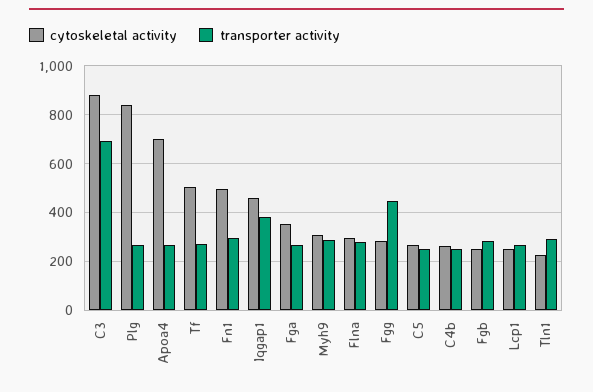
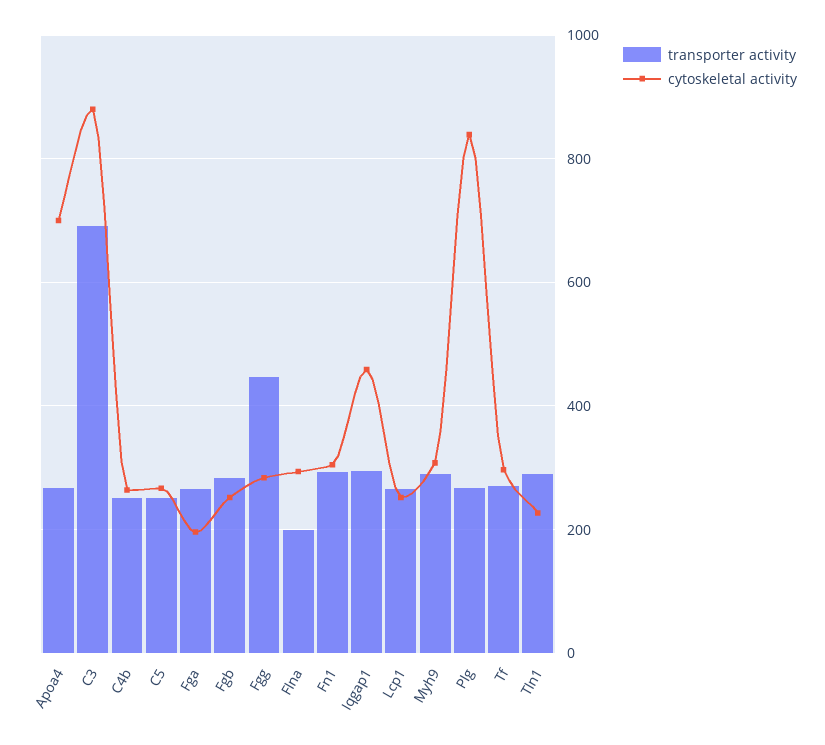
cytoskeletal activity, Tf: 500 -> 300
cytoskeletal activity, Fn1: 500 -> 300
transporter activity, Iqgap1: 375 -> 300
cytoskeletal activity, Fga: 350 -> 200
transporter activity, Flna: 275 -> 200

